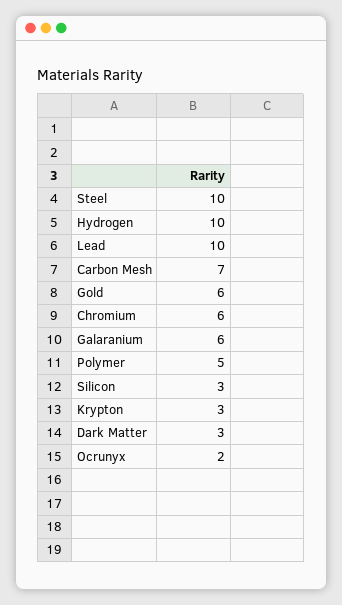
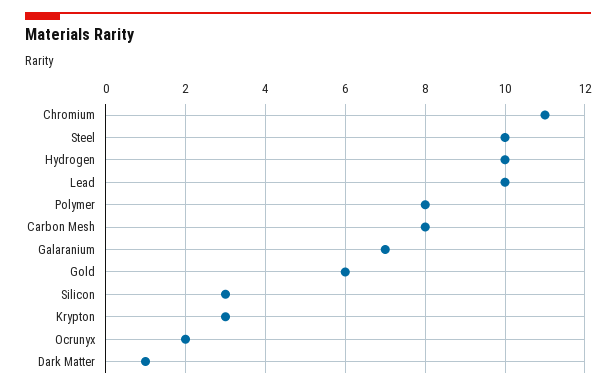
Carbon Mesh: 7 -> 8
Chromium: 6 -> 11
Galaranium: 6 -> 7
Polymer: 5 -> 8
Dark Matter: 3 -> 1

